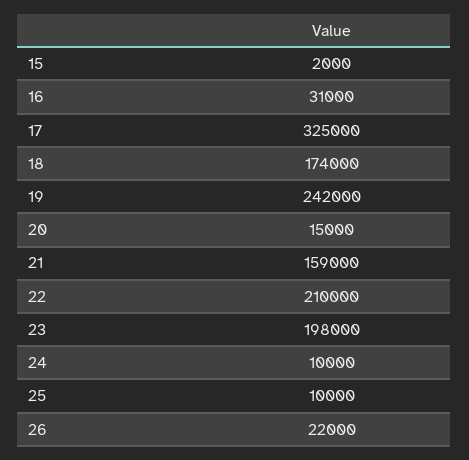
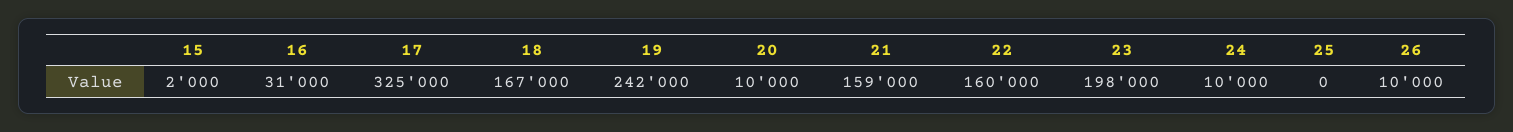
18: 174000 -> 167000
20: 15000 -> 10000
22: 210000 -> 160000
25: 10000 -> 0
26: 22000 -> 10000

